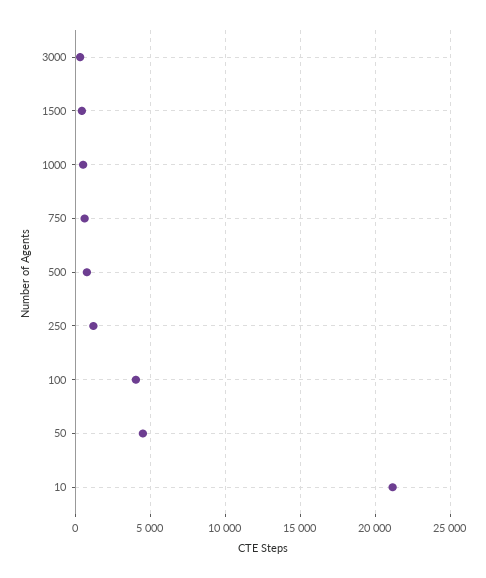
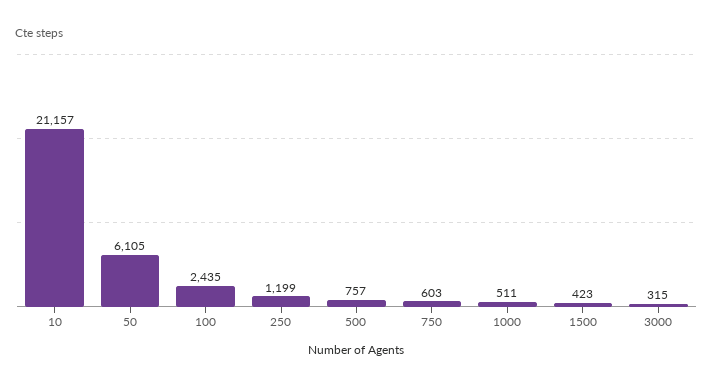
100: 4000 -> 2435
50: 4500 -> 6105

